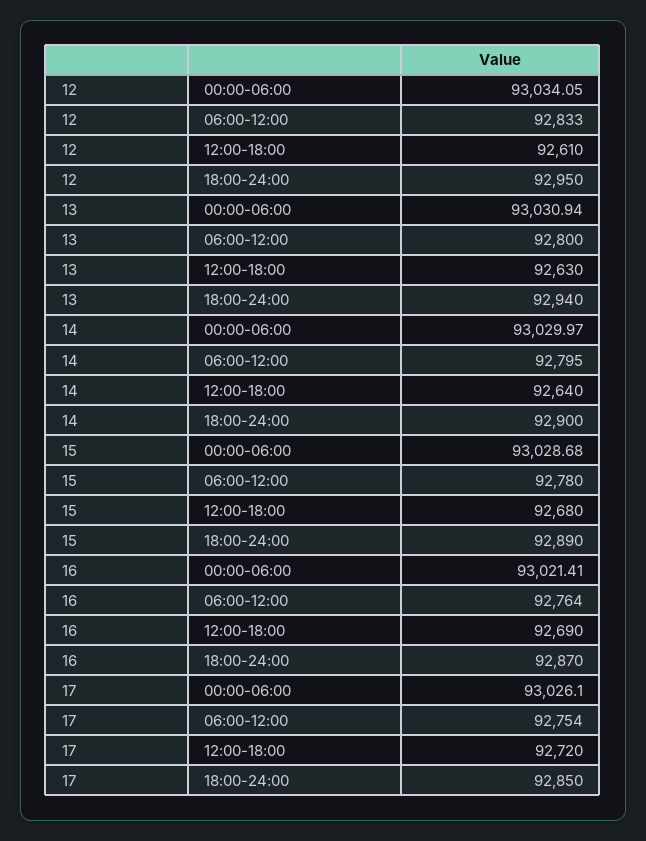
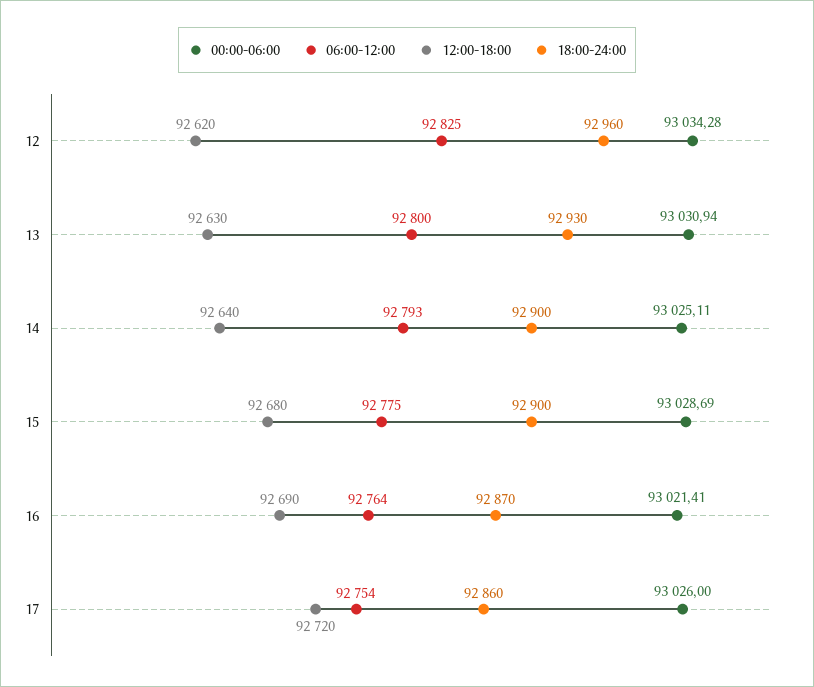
00:00-06:00, 12: 93034.05 -> 93034.28
06:00-12:00, 12: 92833 -> 92825
12:00-18:00, 12: 92610 -> 92620
18:00-24:00, 12: 92950 -> 92960
18:00-24:00, 13: 92940 -> 92930
00:00-06:00, 14: 93029.97 -> 93025.11
06:00-12:00, 14: 92795 -> 92793
00:00-06:00, 15: 93028.68 -> 93028.69
06:00-12:00, 15: 92780 -> 92775
18:00-24:00, 15: 92890 -> 92900
00:00-06:00, 17: 93026.1 -> 93026
18:00-24:00, 17: 92850 -> 92860

